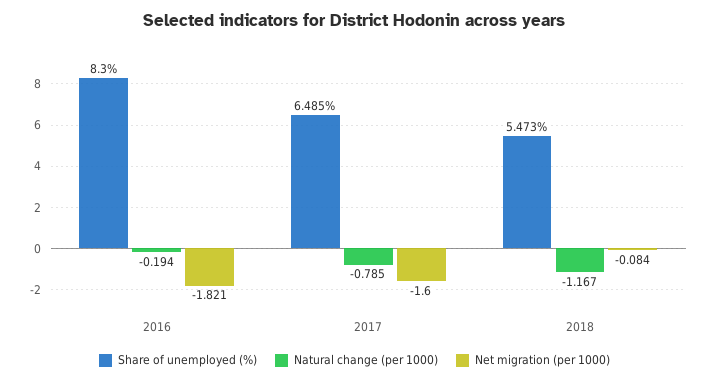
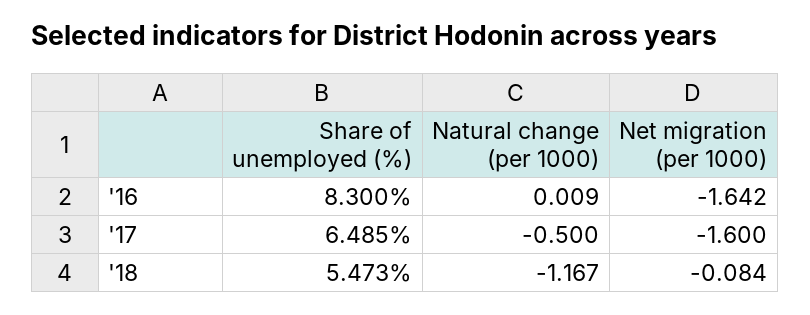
Natural change (per 1000), 2016: -0.194 -> 0.009
Net migration (per 1000), 2016: -1.821 -> -1.642
Natural change (per 1000), 2017: -0.785 -> -0.5

